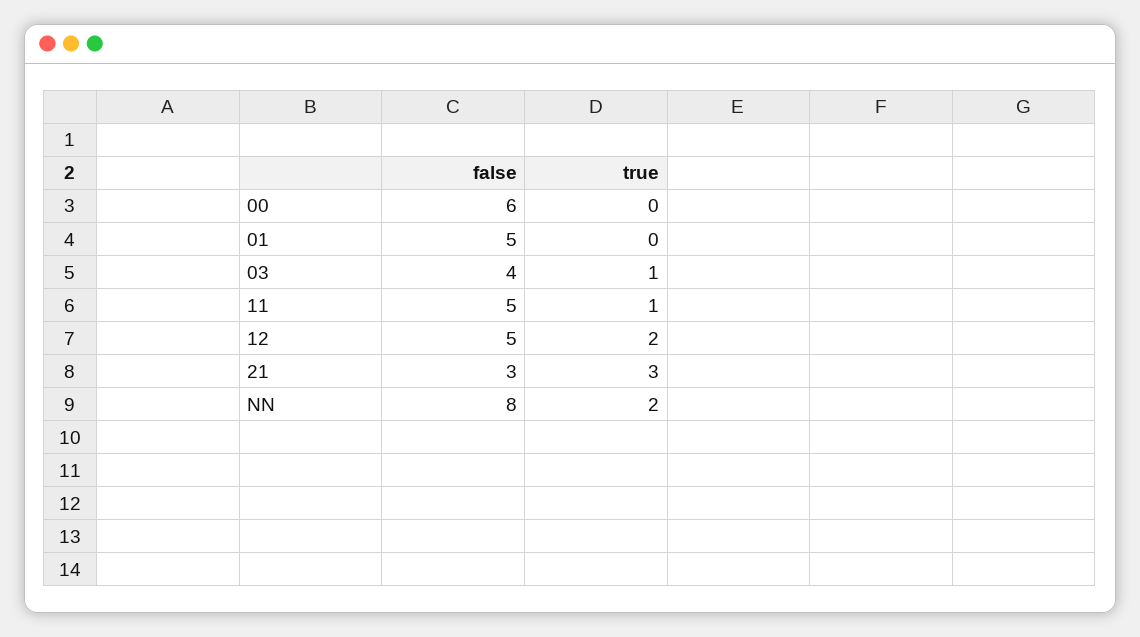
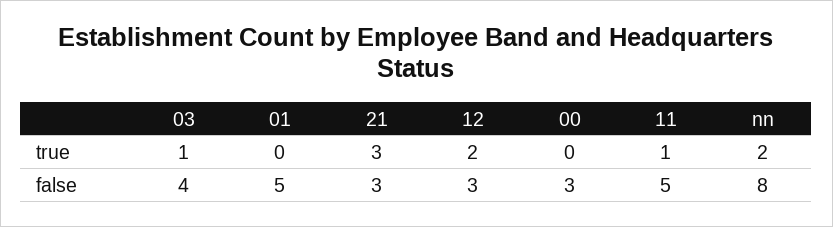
false, 00: 6 -> 3
false, 12: 5 -> 3

